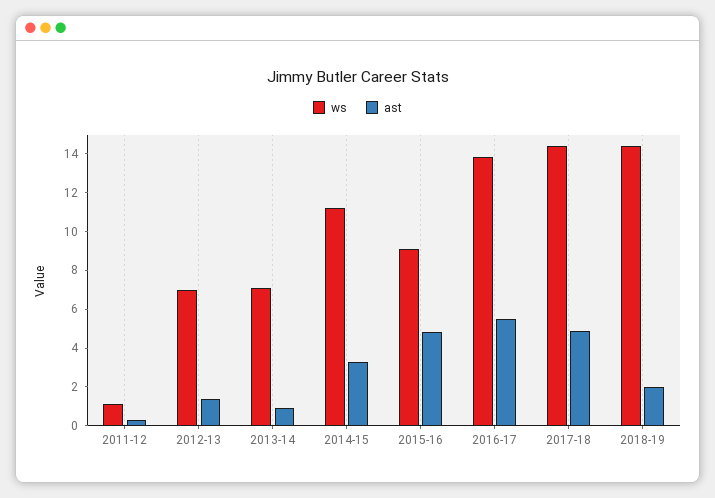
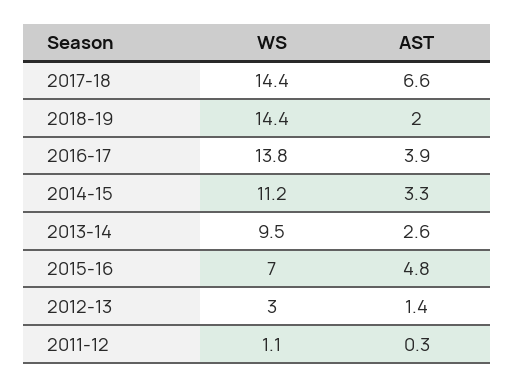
ws, 2012-13: 7 -> 3
ws, 2013-14: 7 -> 9.5
ast, 2013-14: 1 -> 2.6
ws, 2015-16: 9 -> 7
ast, 2016-17: 5.5 -> 3.9
ast, 2017-18: 5 -> 6.6

